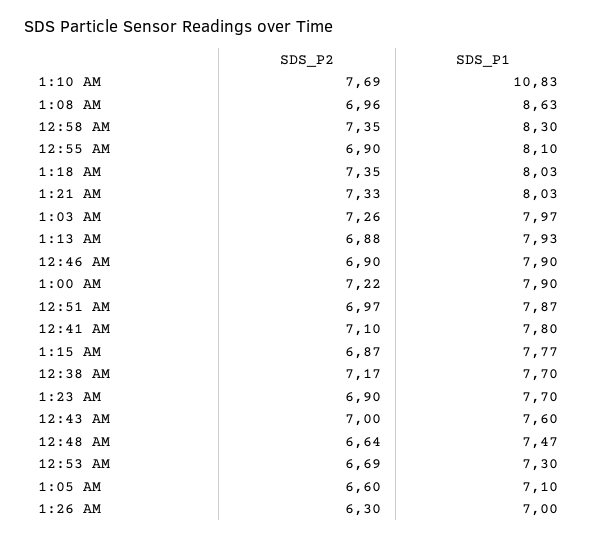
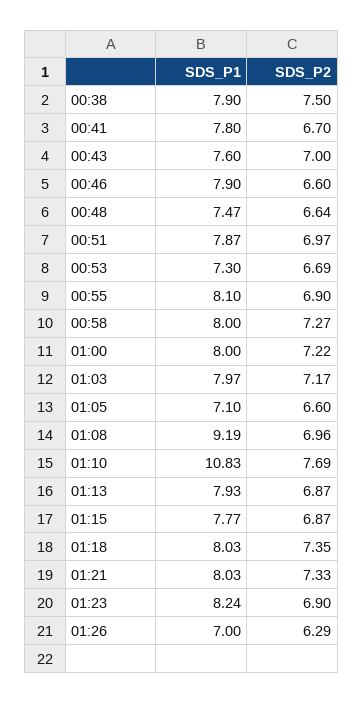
SDS_P1, 1:08 AM: 8.63 -> 9.19
SDS_P2, 12:58 AM: 7.35 -> 7.27
SDS_P1, 12:58 AM: 8.3 -> 8
SDS_P2, 1:03 AM: 7.26 -> 7.17
SDS_P2, 1:13 AM: 6.88 -> 6.87
SDS_P2, 12:46 AM: 6.9 -> 6.6
SDS_P1, 1:00 AM: 7.9 -> 8
SDS_P2, 12:41 AM: 7.1 -> 6.7
SDS_P2, 12:38 AM: 7.17 -> 7.5
SDS_P1, 12:38 AM: 7.7 -> 7.9
SDS_P1, 1:23 AM: 7.7 -> 8.24
SDS_P2, 1:26 AM: 6.3 -> 6.29

